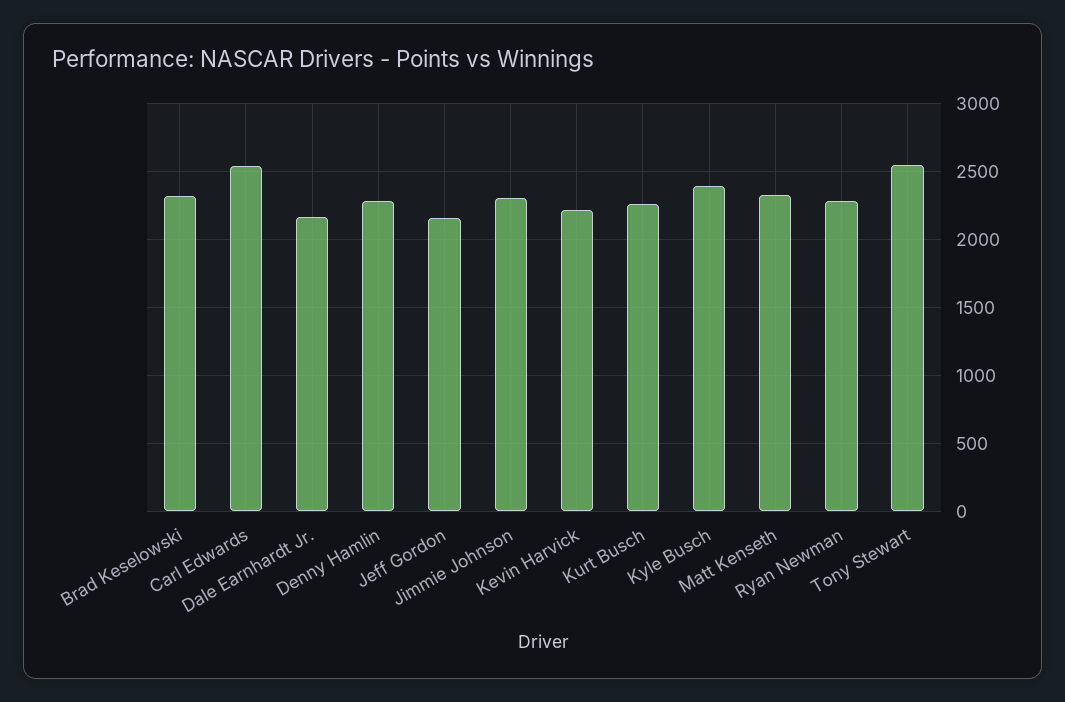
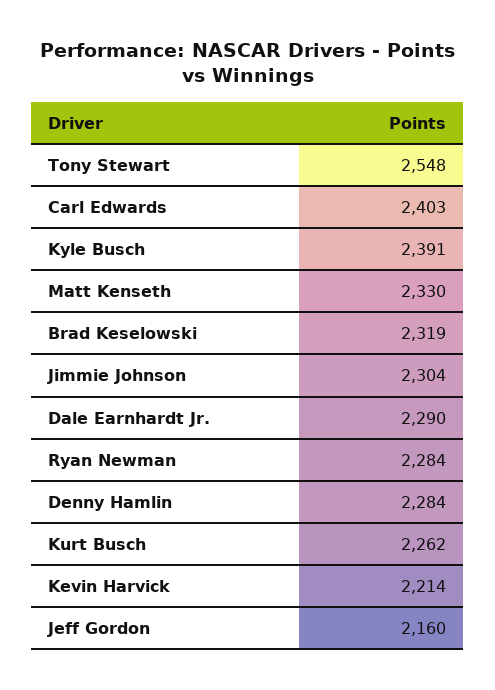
Carl Edwards: 2550 -> 2403
Dale Earnhardt Jr.: 2150 -> 2290

